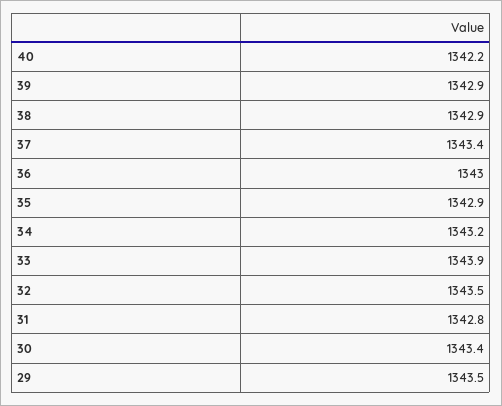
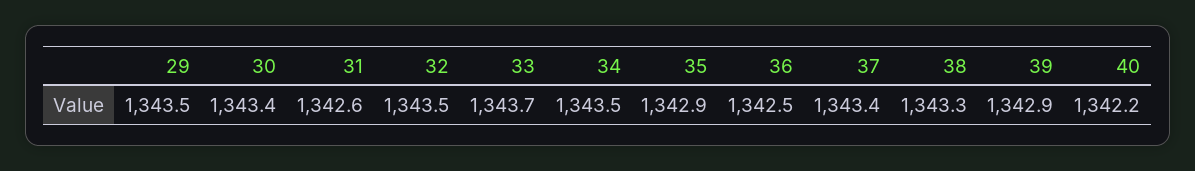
38: 1342.9 -> 1343.3
36: 1343 -> 1342.5
34: 1343.2 -> 1343.5
33: 1343.9 -> 1343.7
31: 1342.8 -> 1342.6

